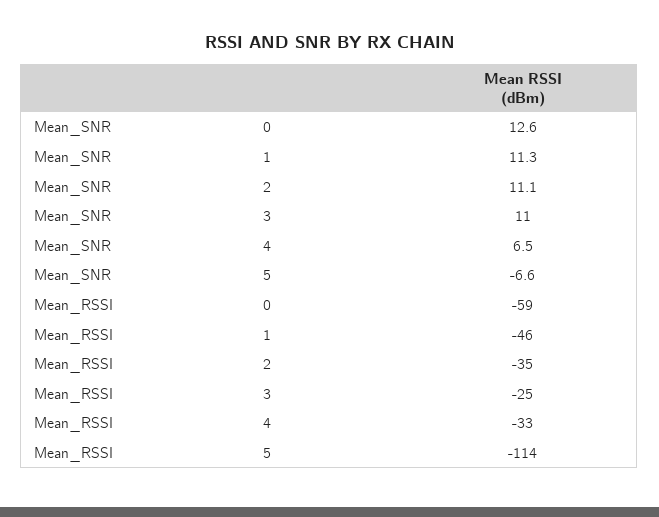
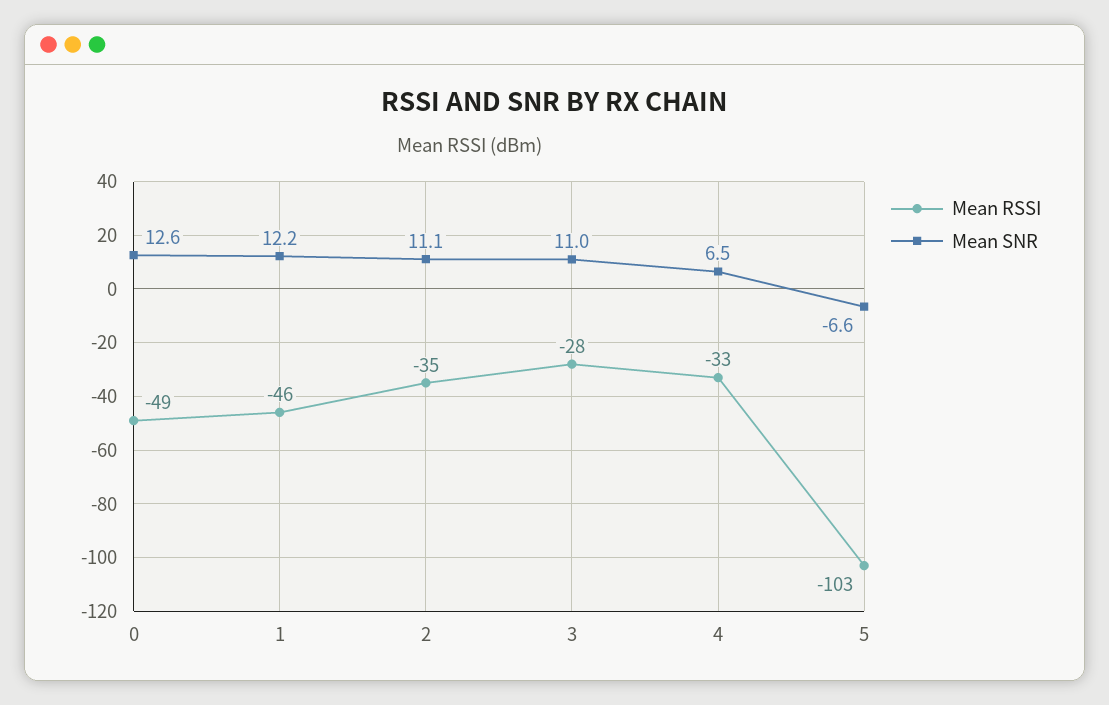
Mean_SNR, 1: 11.3 -> 12.2
Mean_RSSI, 0: -59 -> -49
Mean_RSSI, 3: -25 -> -28
Mean_RSSI, 5: -114 -> -103

